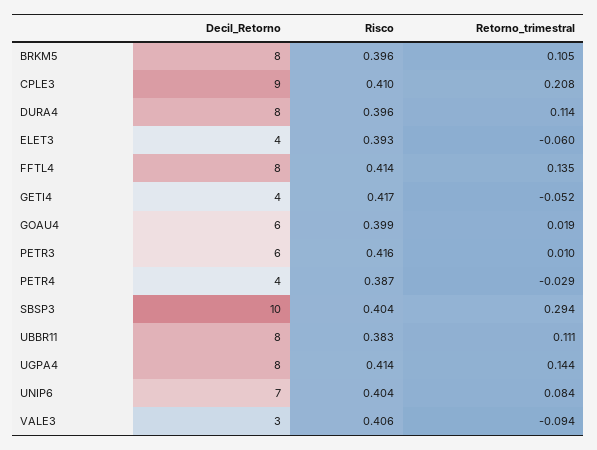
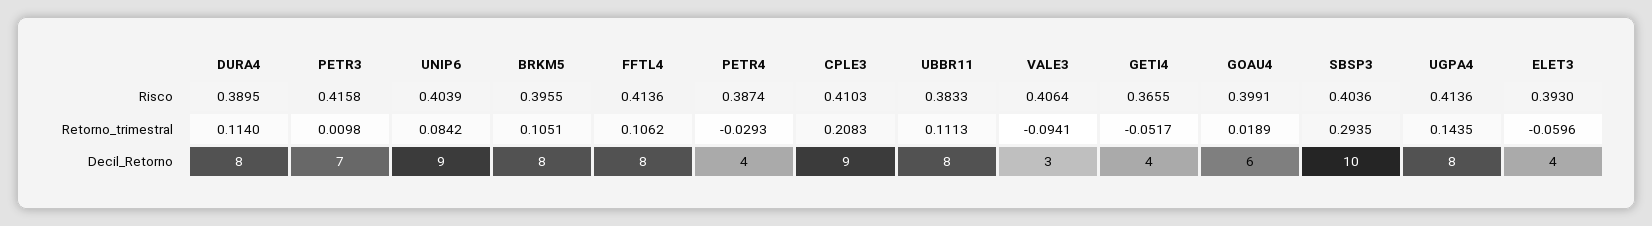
Risco, DURA4: 0.396 -> 0.3895
Retorno_trimestral, FFTL4: 0.135 -> 0.1062
Risco, GETI4: 0.417 -> 0.3655
Decil_Retorno, PETR3: 6 -> 7
Decil_Retorno, UNIP6: 7 -> 9

